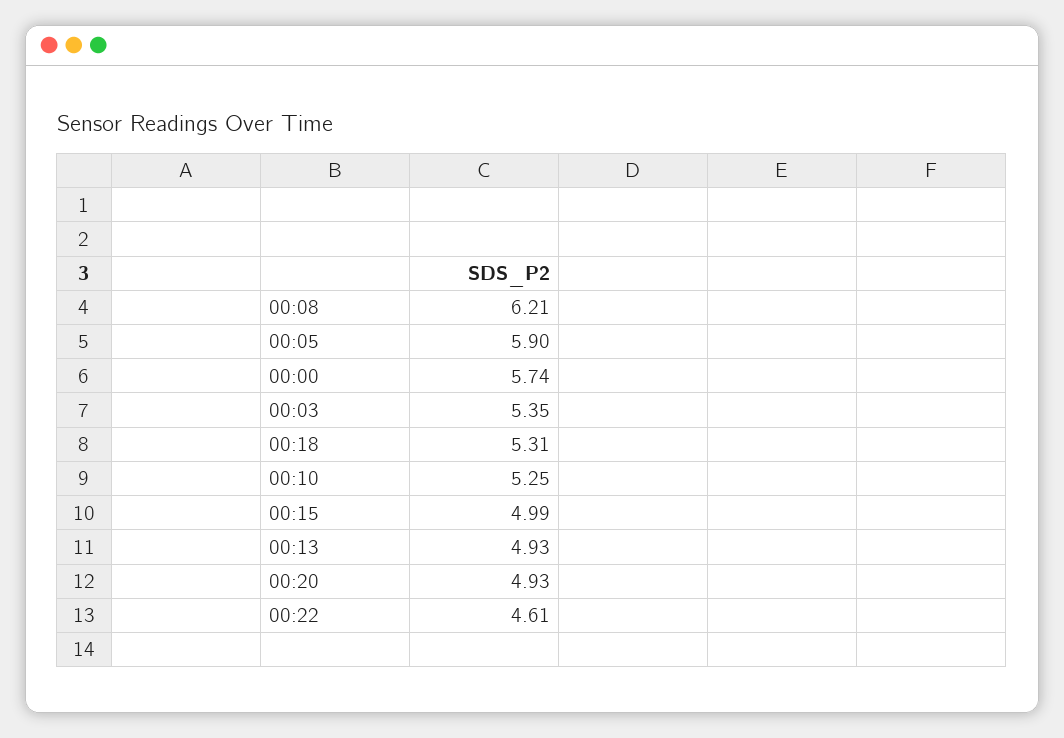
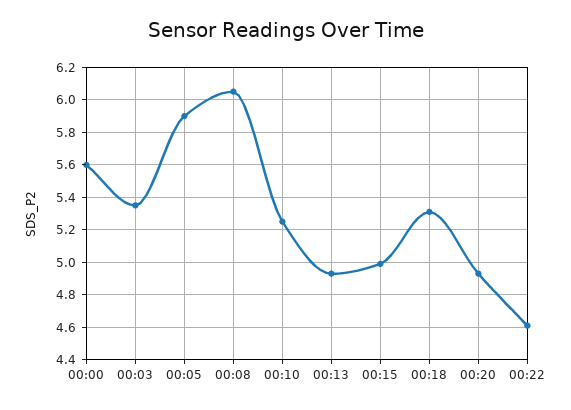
00:08: 6.21 -> 6.05
00:00: 5.74 -> 5.6

